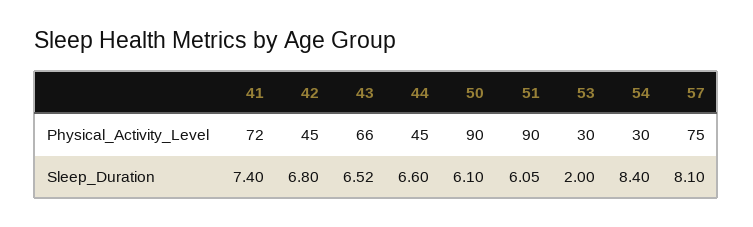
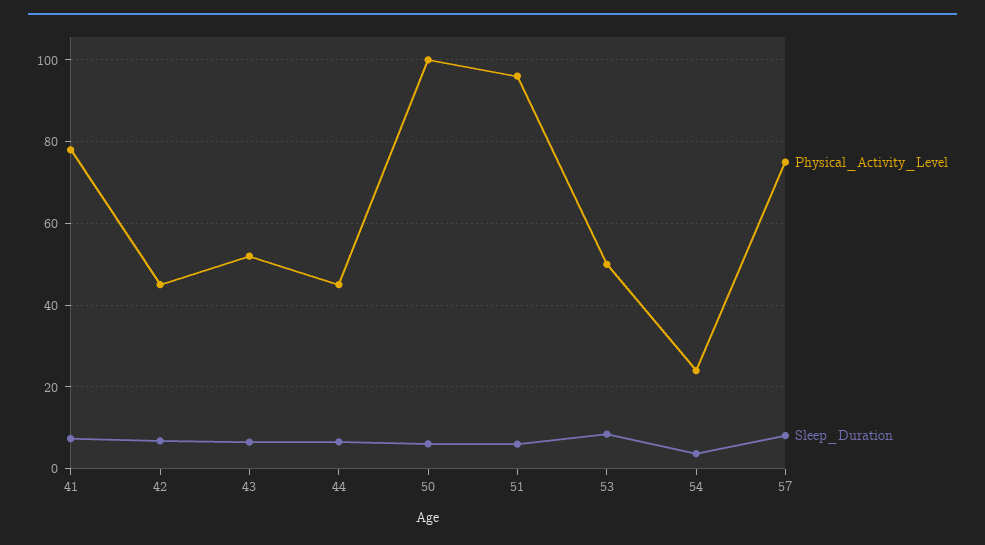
Physical_Activity_Level, 41: 72 -> 78
Physical_Activity_Level, 43: 66 -> 52
Physical_Activity_Level, 50: 90 -> 100
Physical_Activity_Level, 51: 90 -> 96
Physical_Activity_Level, 53: 30 -> 50
Physical_Activity_Level, 54: 30 -> 24
Sleep_Duration, 53: 2 -> 8
Sleep_Duration, 54: 8.4 -> 4

